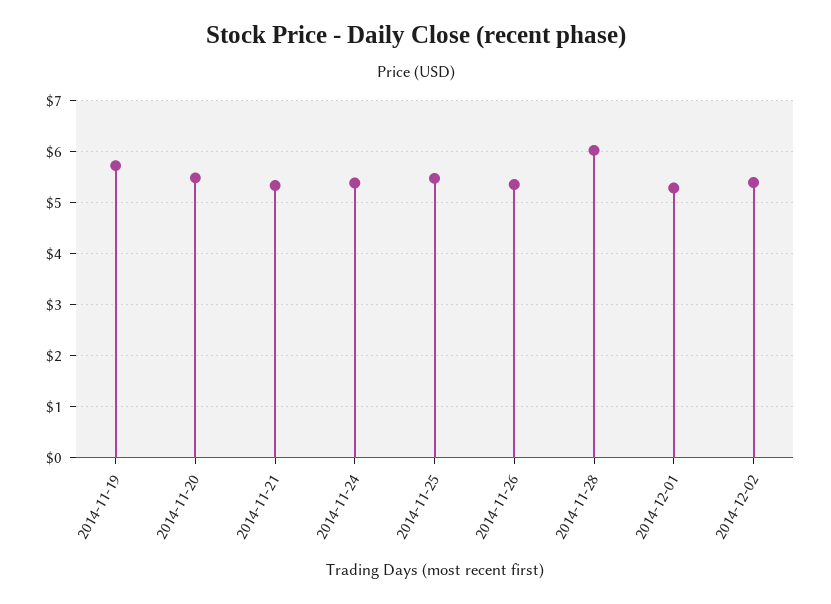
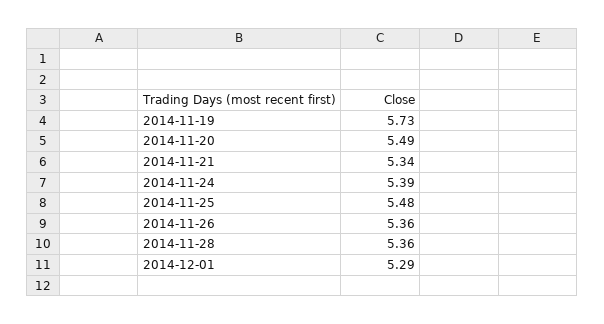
2014-11-28: 6 -> 5.36
2014-12-02: 5.4 -> none

